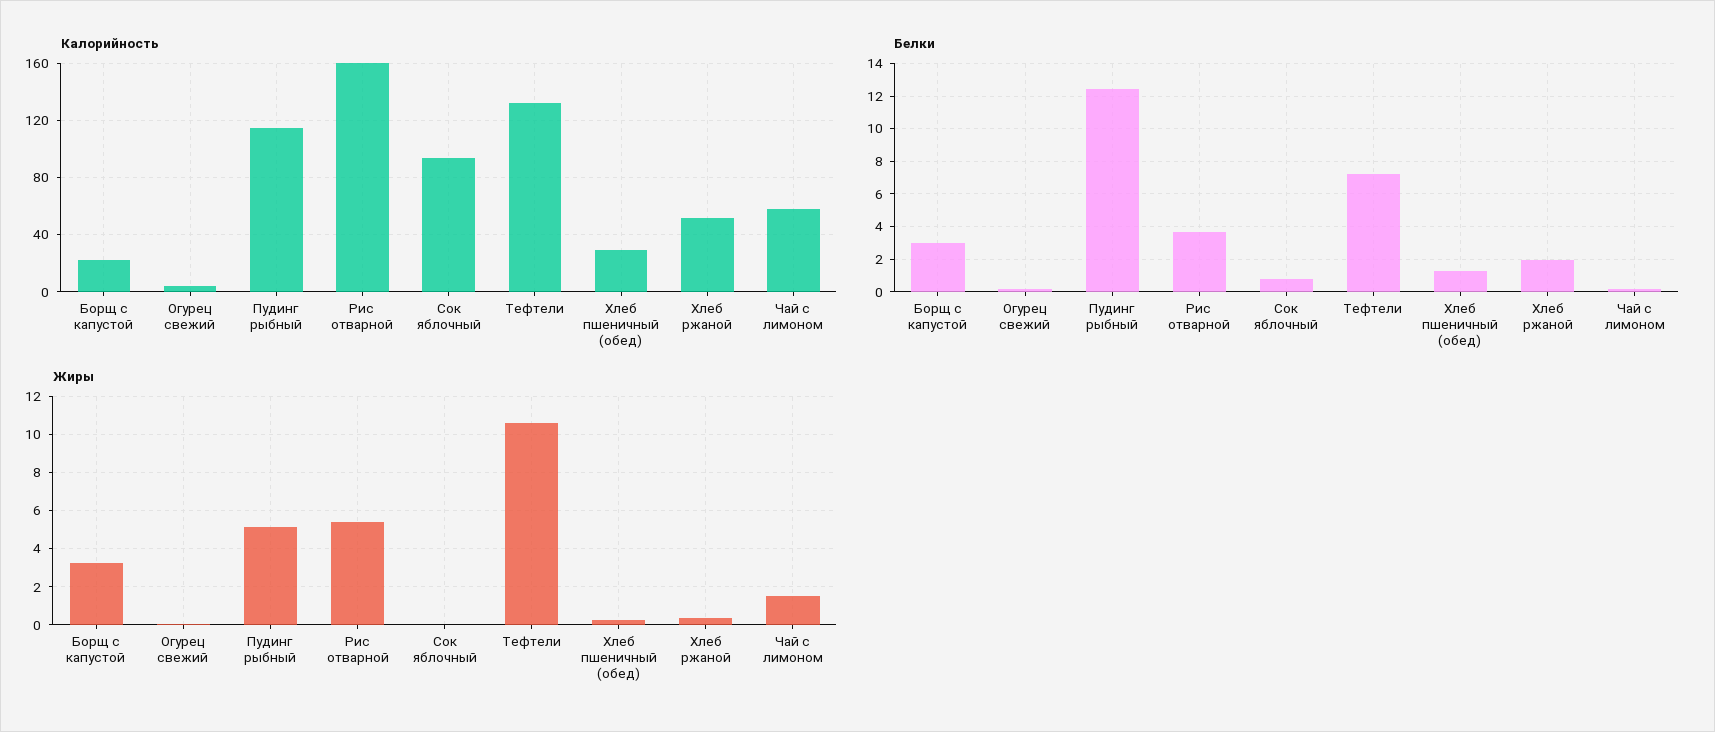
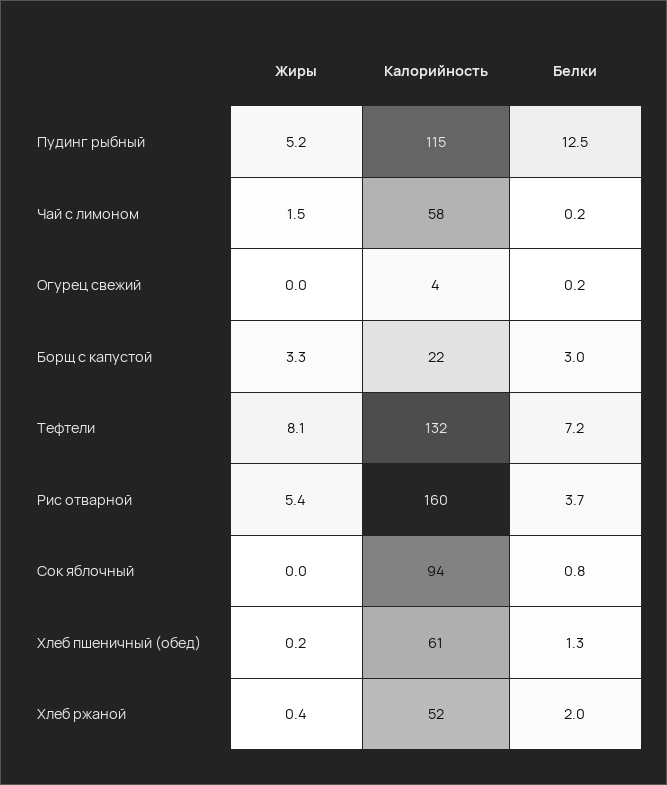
Калорийность, Хлеб пшеничный (обед): 30 -> 61
Жиры, Тефтели: 10.5 -> 8.1

